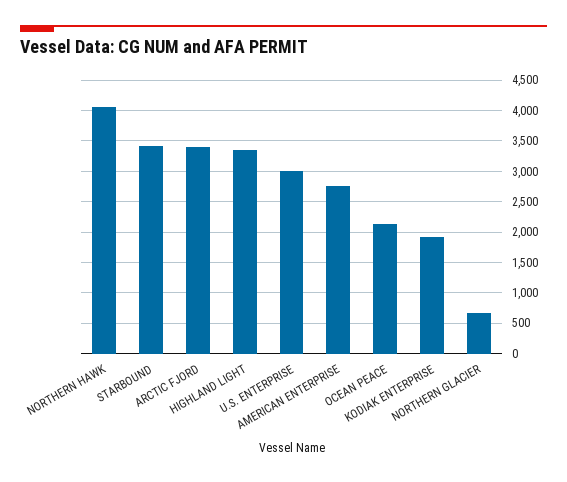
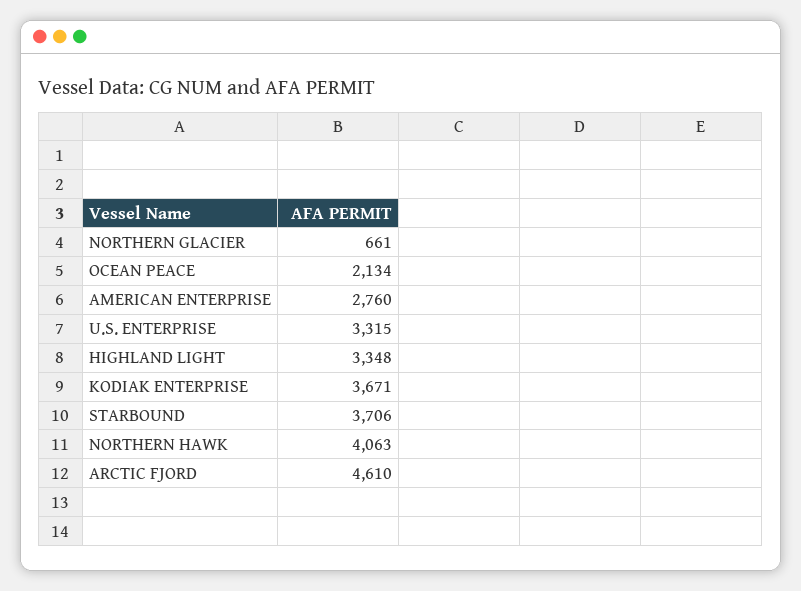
STARBOUND: 3400 -> 3706
ARCTIC FJORD: 3400 -> 4610
U.S. ENTERPRISE: 3000 -> 3315
KODIAK ENTERPRISE: 1900 -> 3671

